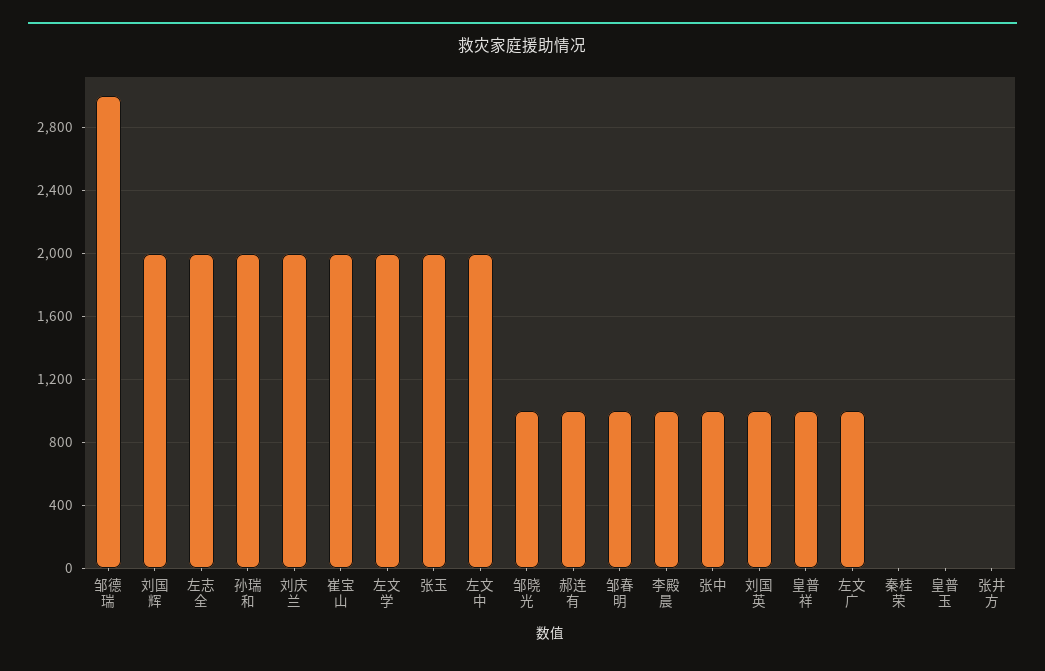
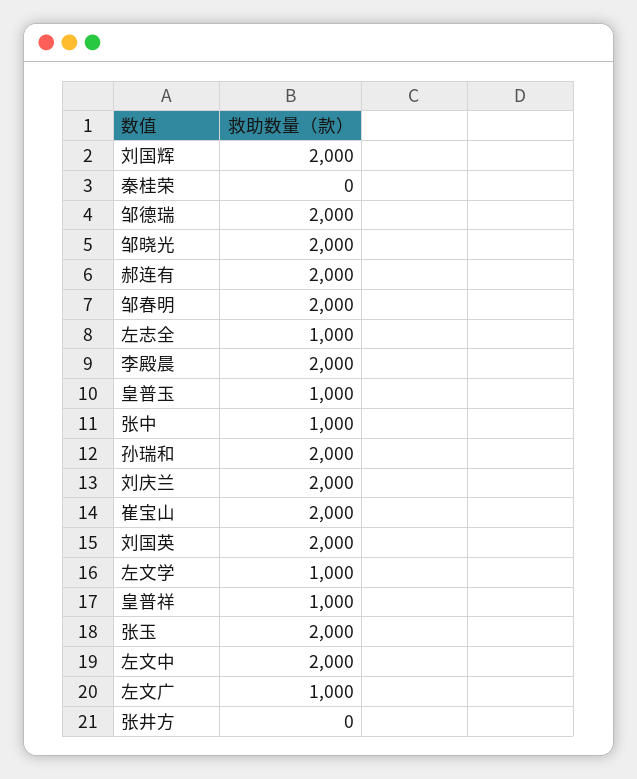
邹德瑞: 3000 -> 2000
左志全: 2000 -> 1000
左文学: 2000 -> 1000
邹晓光: 1000 -> 2000
郝连有: 1000 -> 2000
邹春明: 1000 -> 2000
李殿晨: 1000 -> 2000
刘国英: 1000 -> 2000
皇普玉: 0 -> 1000

